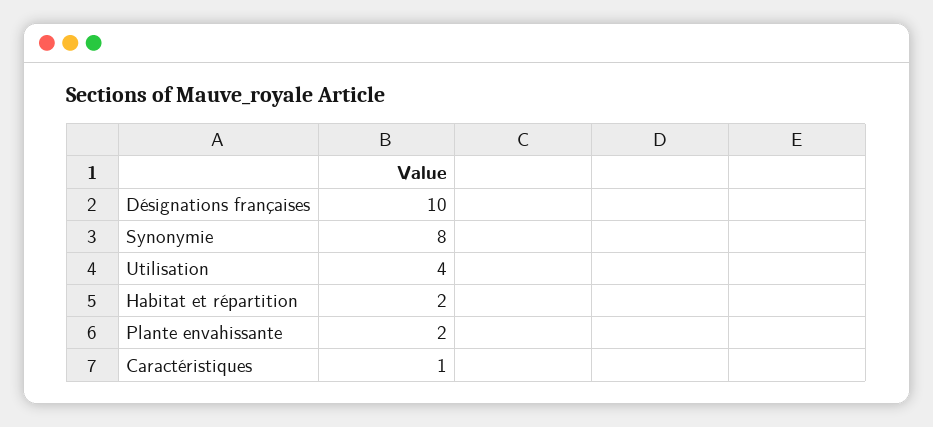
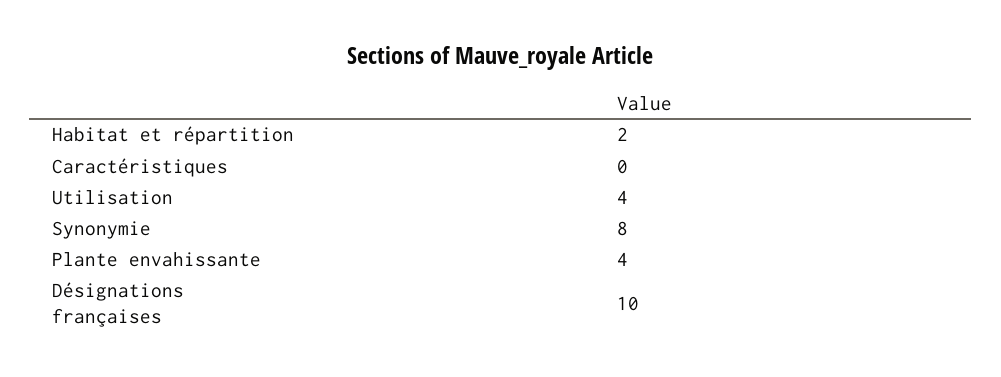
Plante envahissante: 2 -> 4
Caractéristiques: 1 -> 0

